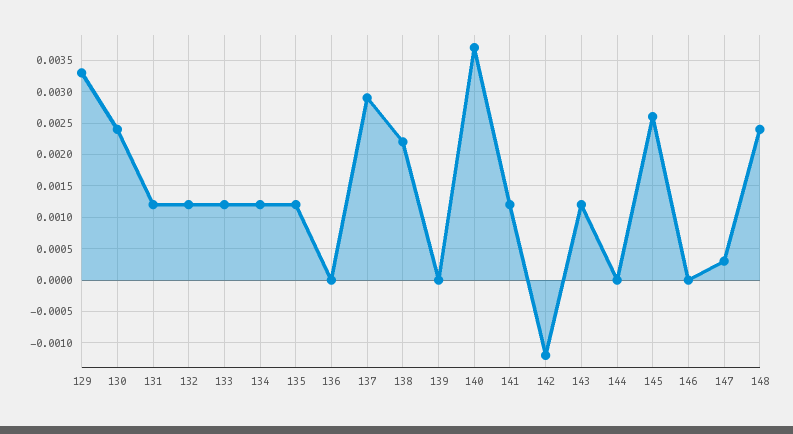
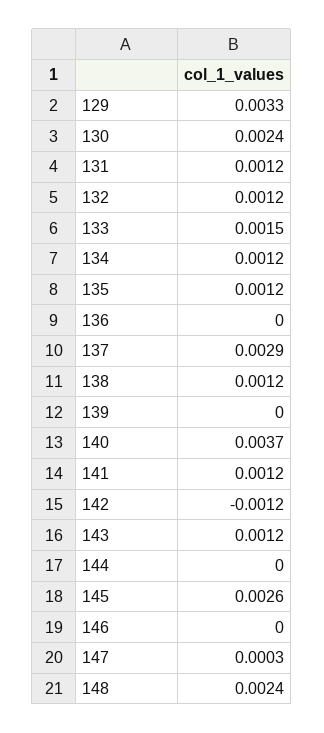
133: 0.0012 -> 0.0015
138: 0.0022 -> 0.0012

